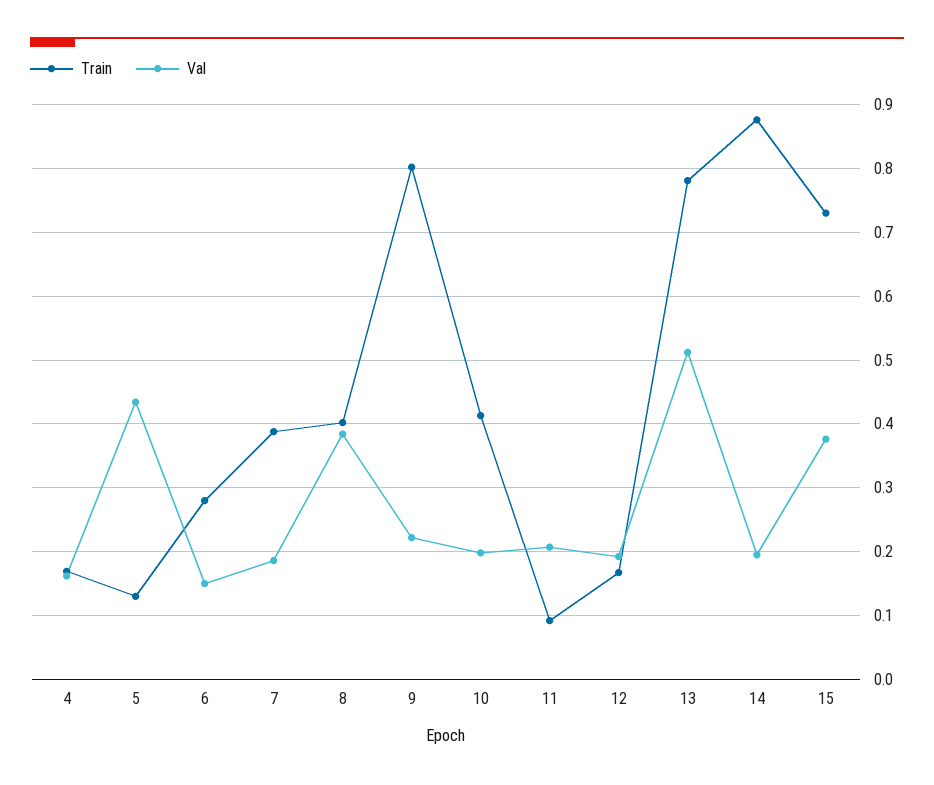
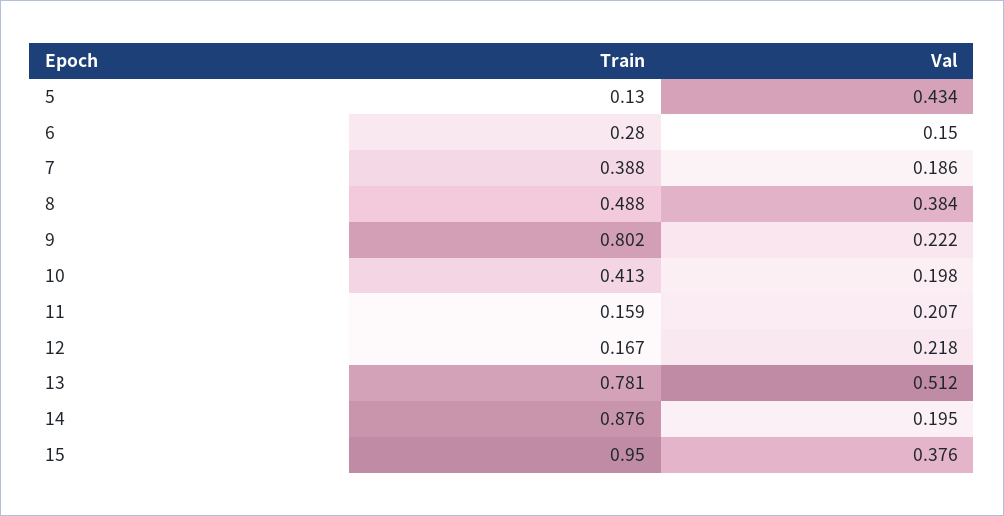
Train, 4: 0.17 -> none
Val, 4: 0.16 -> none
Train, 8: 0.4 -> 0.488
Train, 11: 0.09 -> 0.159
Val, 12: 0.19 -> 0.218
Train, 15: 0.73 -> 0.95

